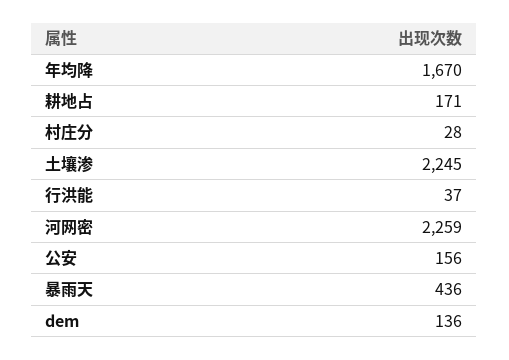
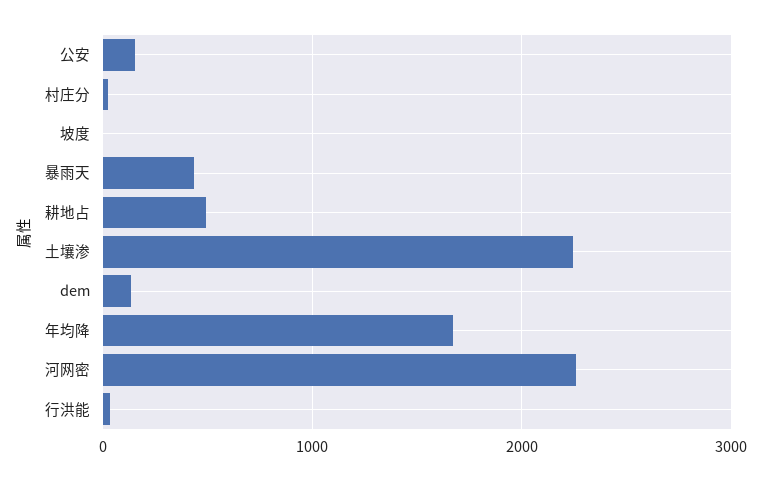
耕地占: 171 -> 500
坡度: none -> 0

